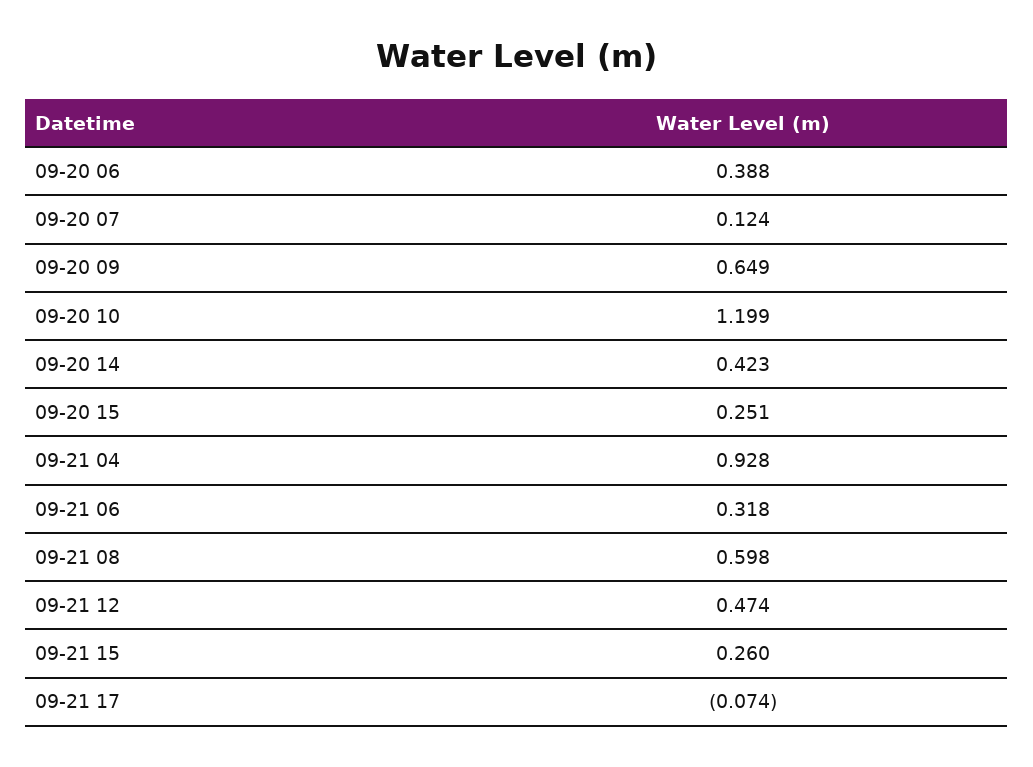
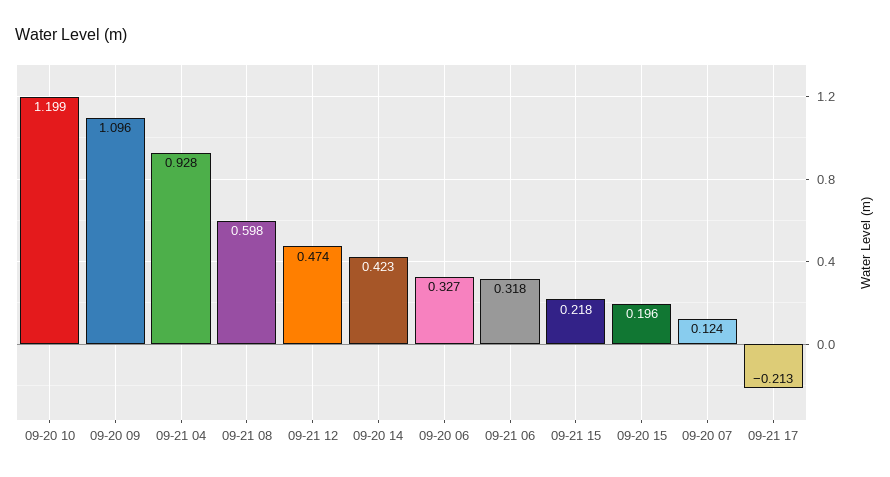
09-20 06: 0.388 -> 0.327
09-20 09: 0.649 -> 1.096
09-20 15: 0.251 -> 0.196
09-21 15: 0.26 -> 0.218
09-21 17: -0.074 -> -0.213

